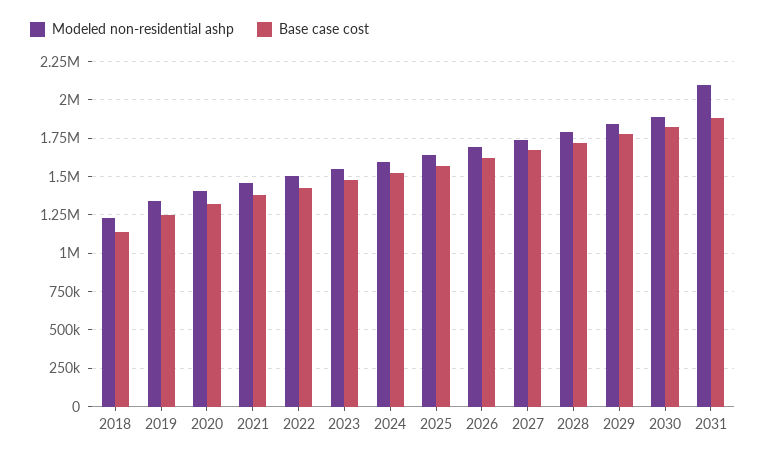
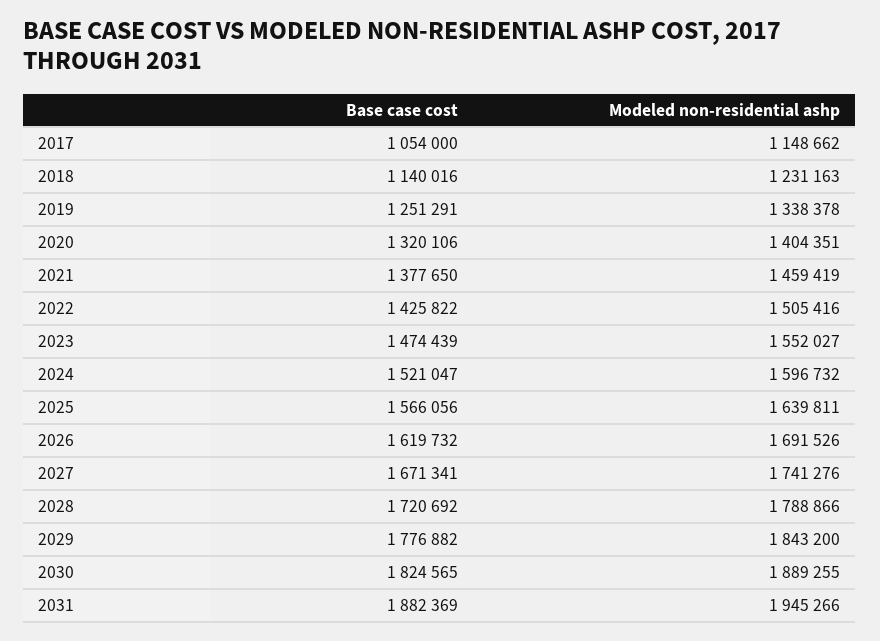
Modeled non-residential ashp, 2031: 2100000 -> 1945266
Base case cost, 2017: none -> 1054000
Modeled non-residential ashp, 2017: none -> 1148662

